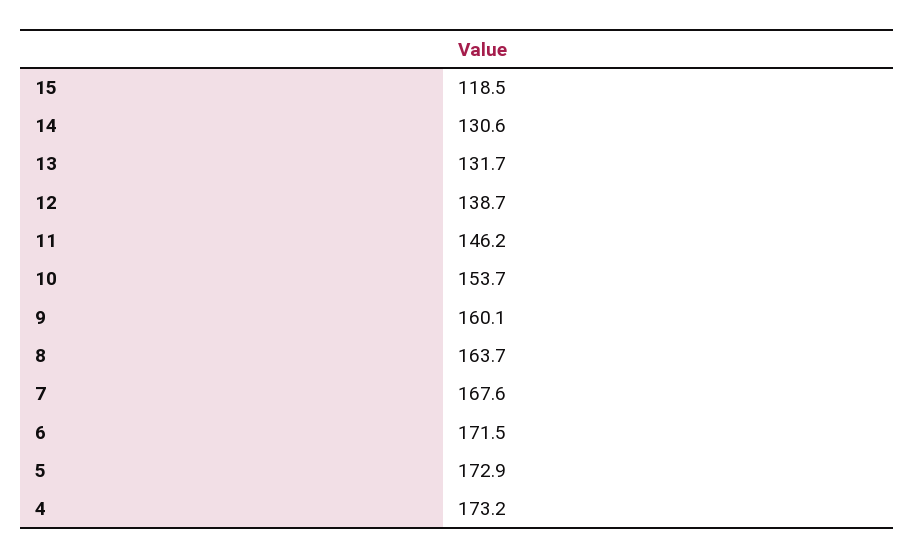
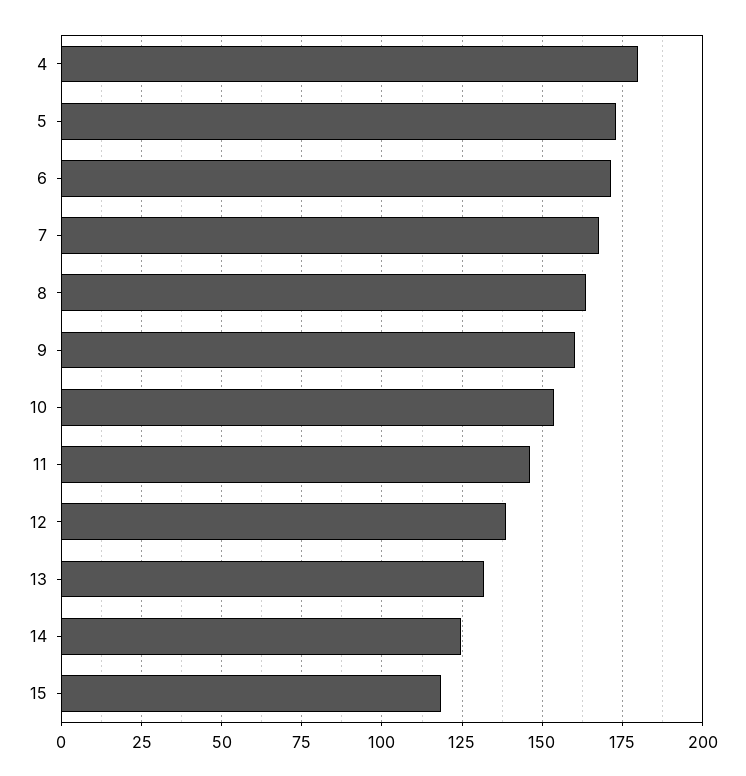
14: 130.6 -> 125
4: 173.2 -> 180

